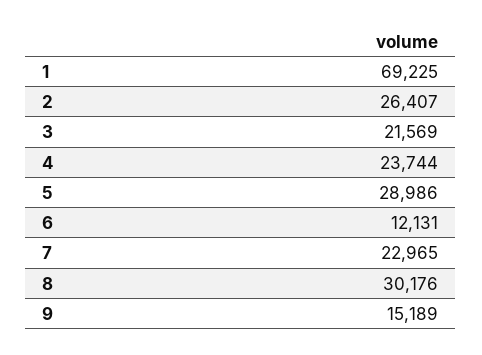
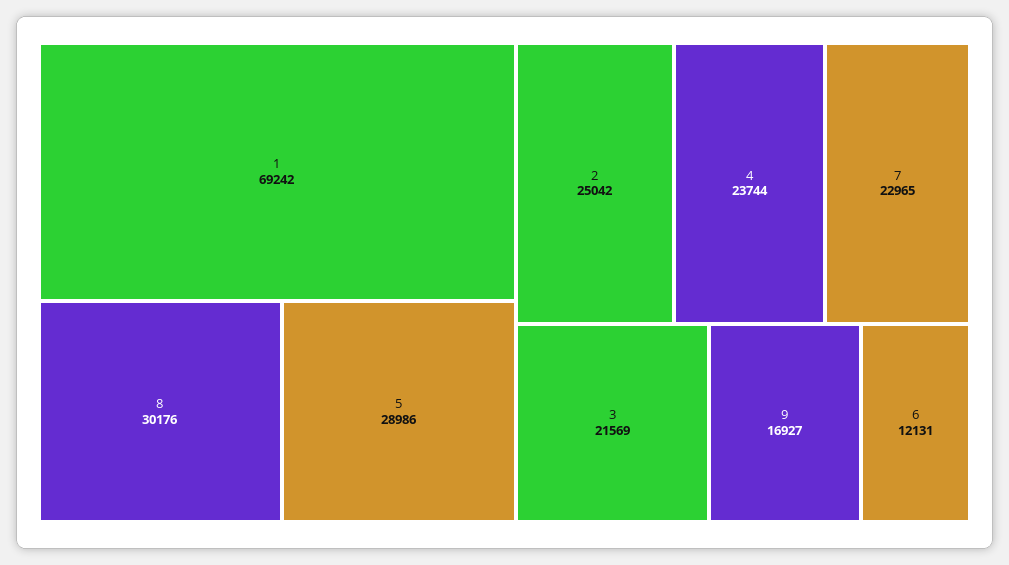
1: 69225 -> 69242
2: 26407 -> 25042
9: 15189 -> 16927

